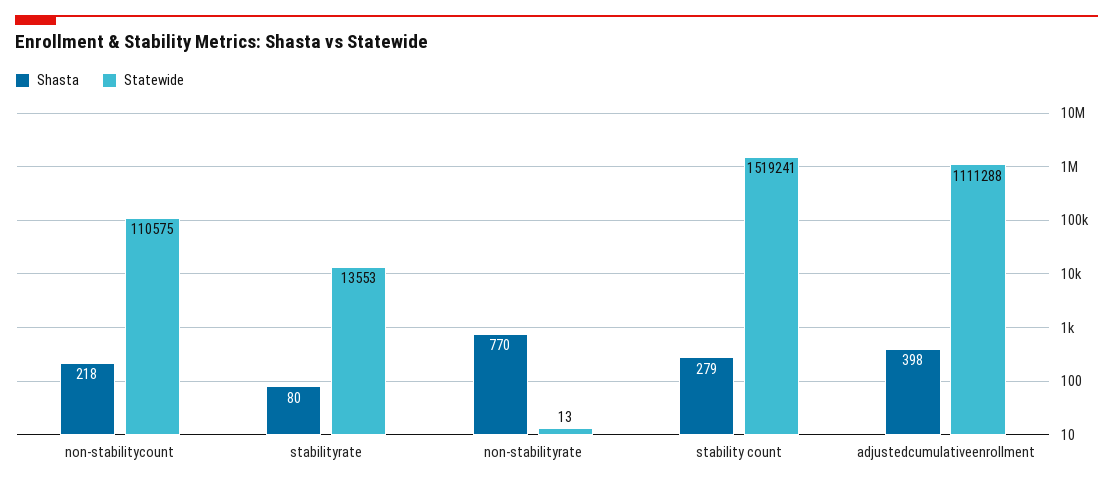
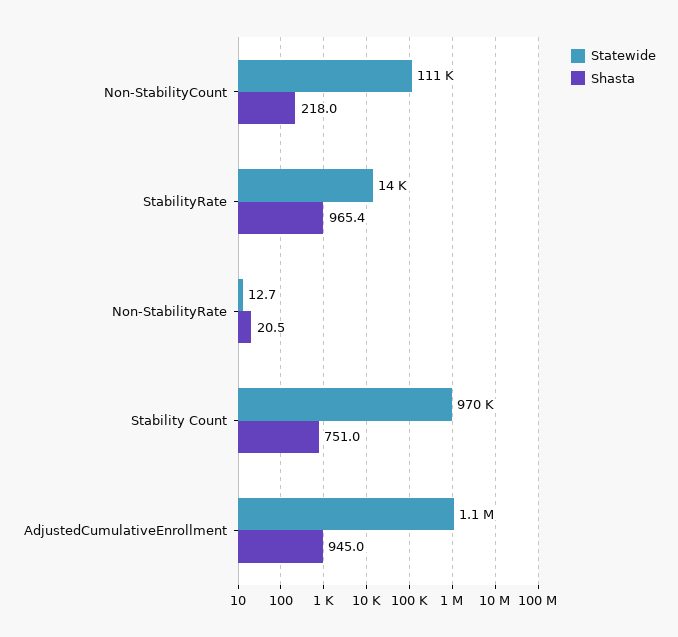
Shasta, stabilityrate: 80 -> 965.4
Shasta, non-stabilityrate: 770 -> 20.5
Shasta, stability count: 279 -> 751
Statewide, stability count: 1519241 -> 970000
Shasta, adjustedcumulativeenrollment: 398 -> 945

